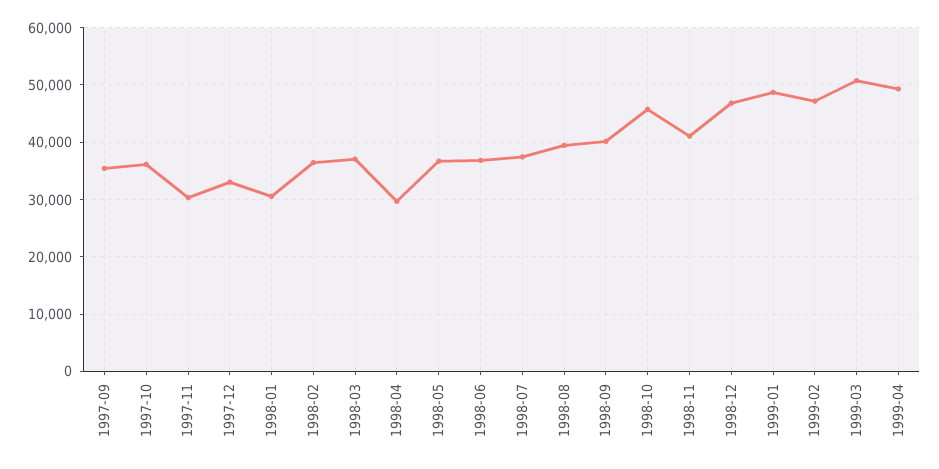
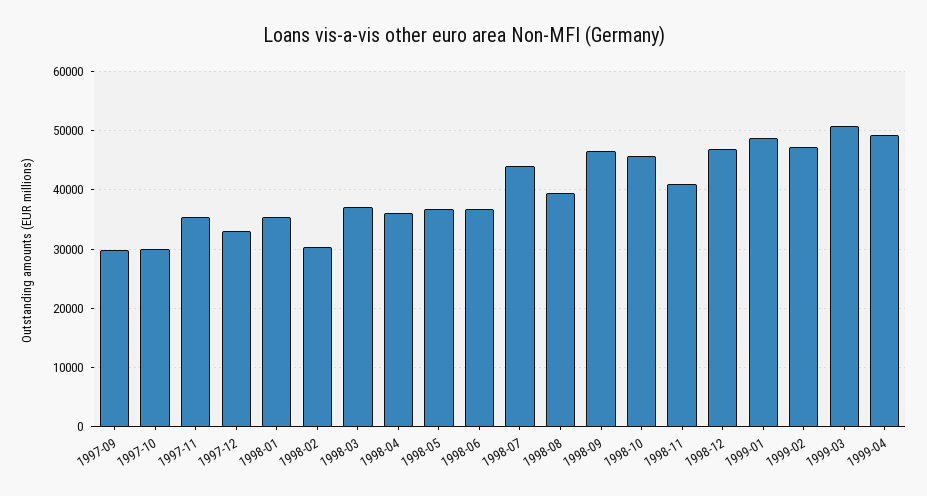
1997-09: 36000 -> 30000
1997-10: 36000 -> 30000
1997-11: 30000 -> 36000
1998-01: 30000 -> 36000
1998-02: 36000 -> 30000
1998-04: 30000 -> 36000
1998-07: 38000 -> 44000
1998-09: 40000 -> 46000

